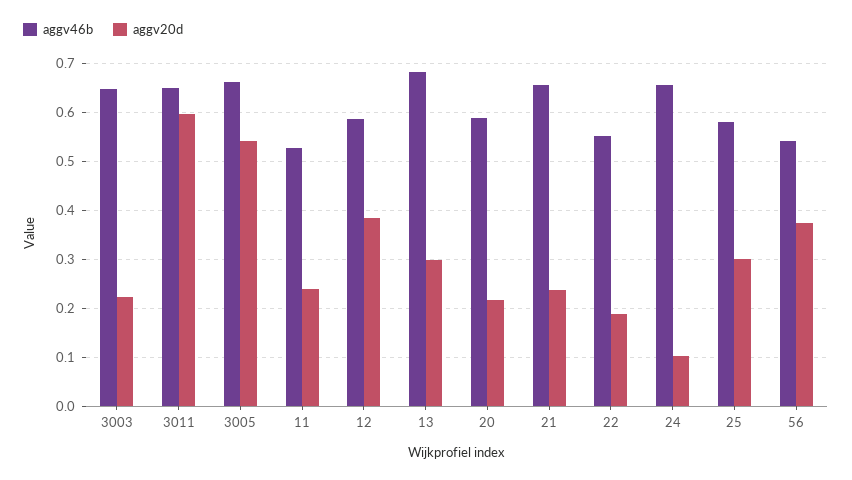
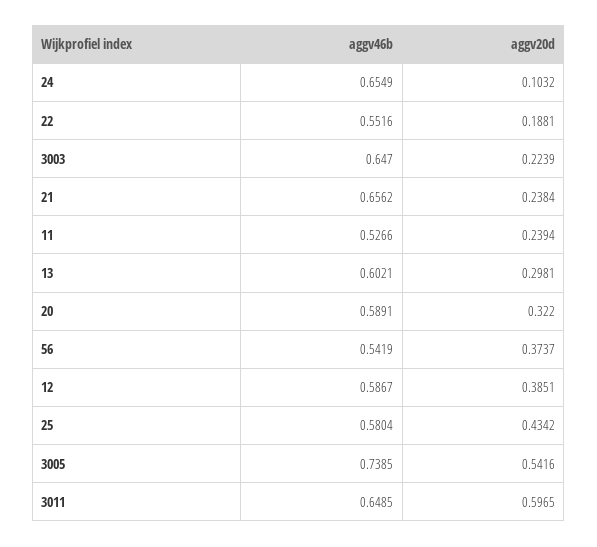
aggv46b, 3005: 0.66 -> 0.7385
aggv46b, 13: 0.68 -> 0.6021
aggv20d, 20: 0.22 -> 0.322
aggv20d, 25: 0.3 -> 0.4342

